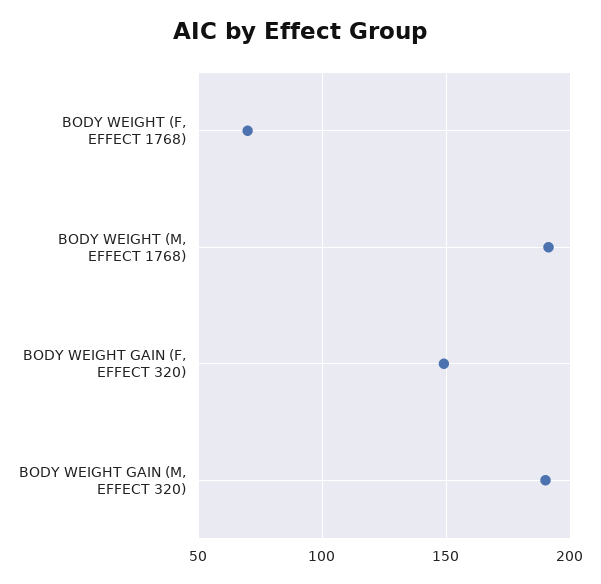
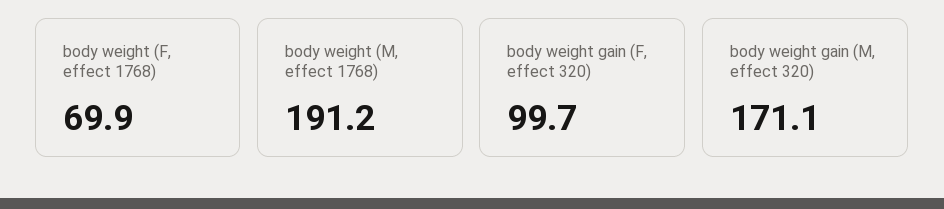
BODY WEIGHT GAIN (F, EFFECT 320): 150 -> 99.7
BODY WEIGHT GAIN (M, EFFECT 320): 190 -> 171.1

